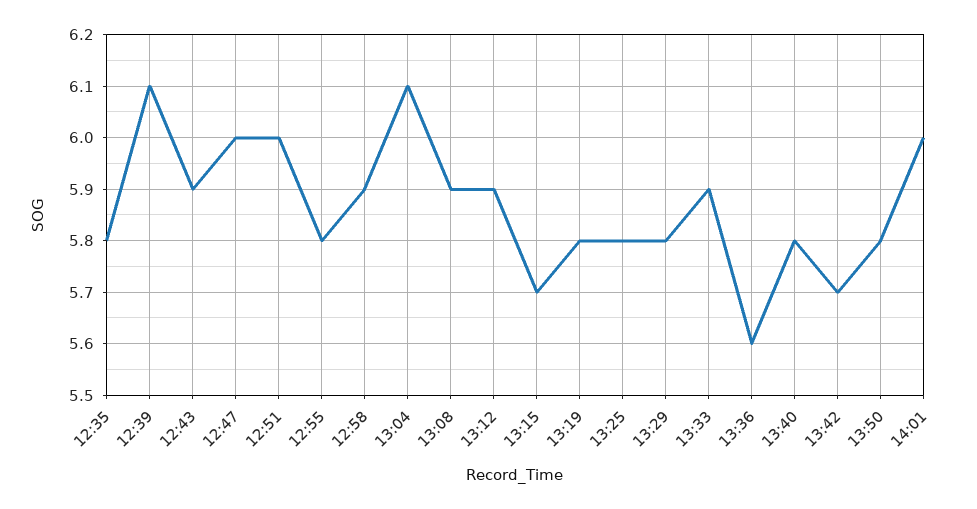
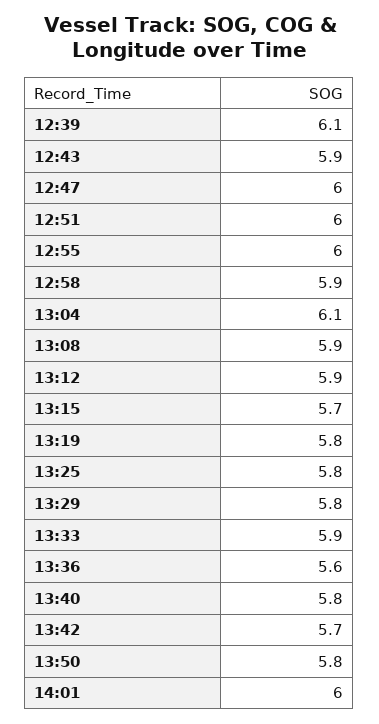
12:35: 5.8 -> none
12:55: 5.8 -> 6

